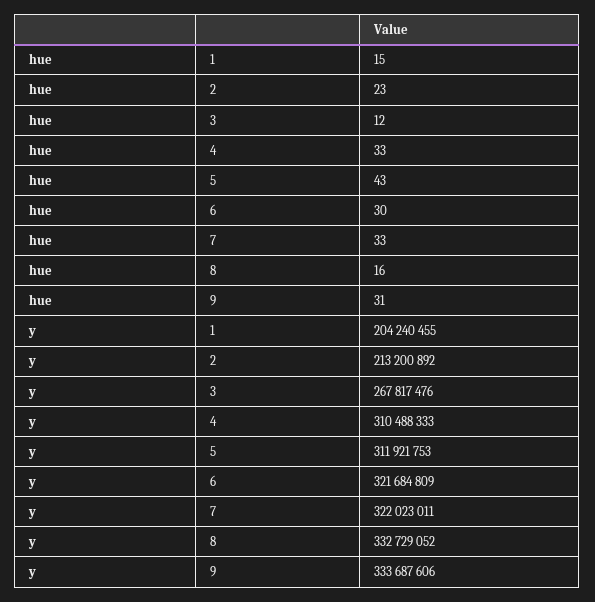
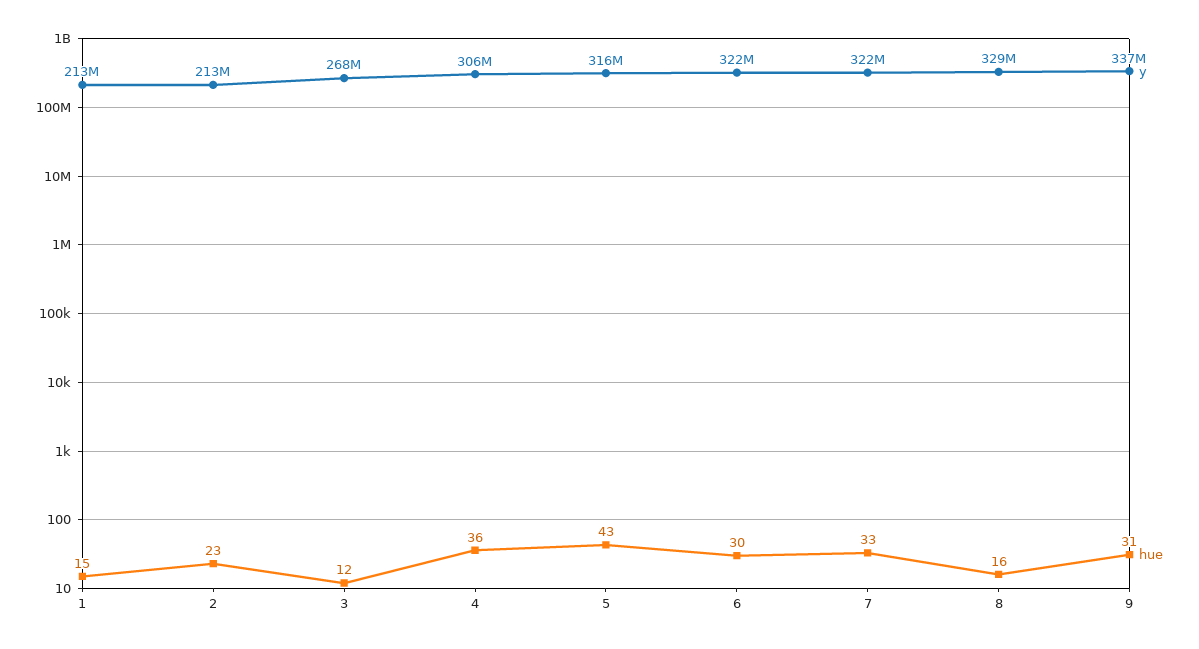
hue, 4: 33 -> 36
y, 1: 204240455 -> 213000000
y, 4: 310488333 -> 306000000
y, 5: 311921753 -> 316000000
y, 8: 332729052 -> 329000000
y, 9: 333687606 -> 337000000

